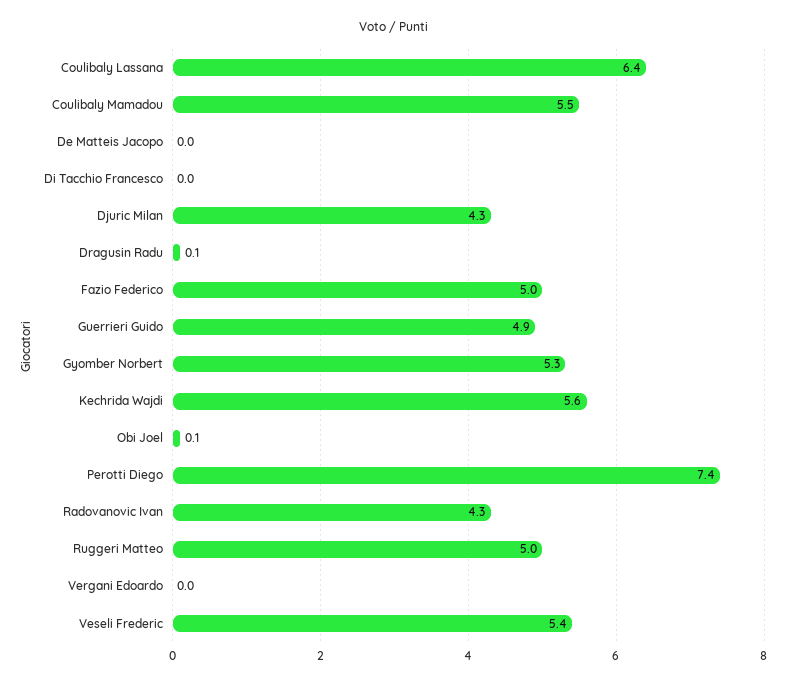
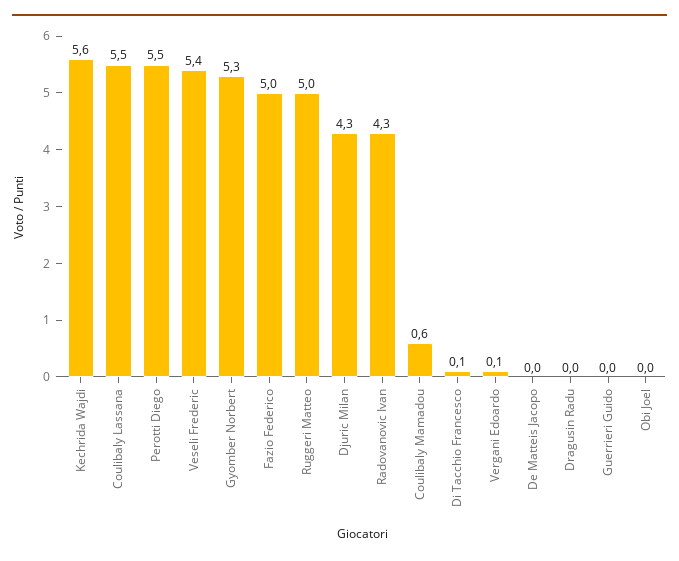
Coulibaly Lassana: 6.4 -> 5.5
Coulibaly Mamadou: 5.5 -> 0.6
Di Tacchio Francesco: 0 -> 0.1
Dragusin Radu: 0.1 -> 0
Guerrieri Guido: 4.9 -> 0
Obi Joel: 0.1 -> 0
Perotti Diego: 7.4 -> 5.5
Vergani Edoardo: 0 -> 0.1

